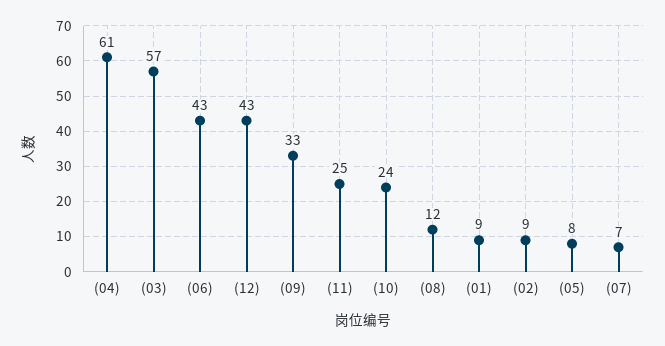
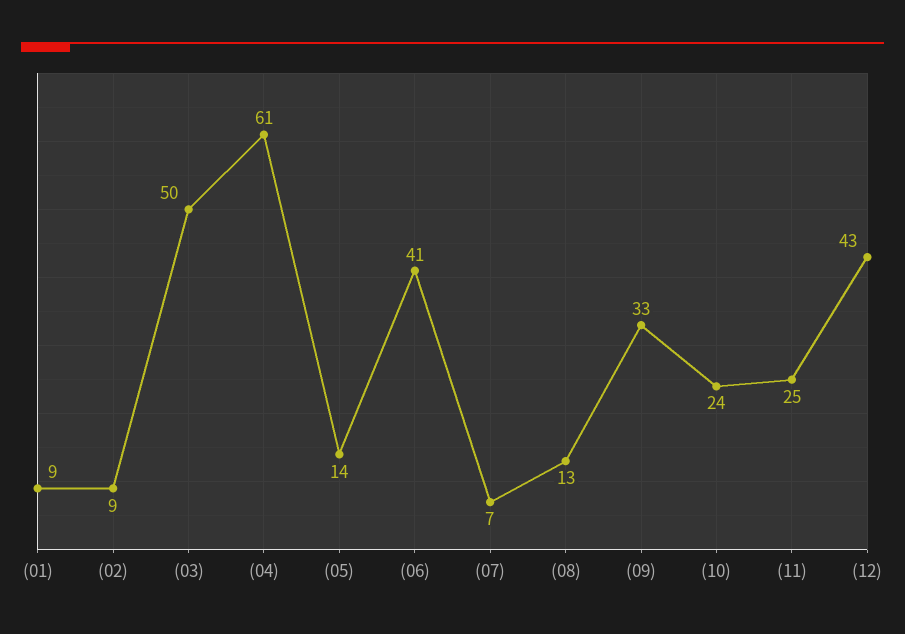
(03): 57 -> 50
(06): 43 -> 41
(08): 12 -> 13
(05): 8 -> 14

